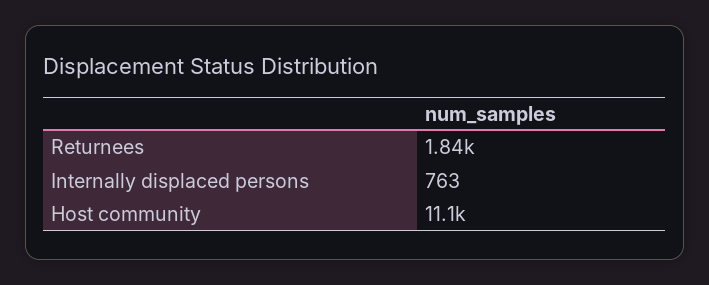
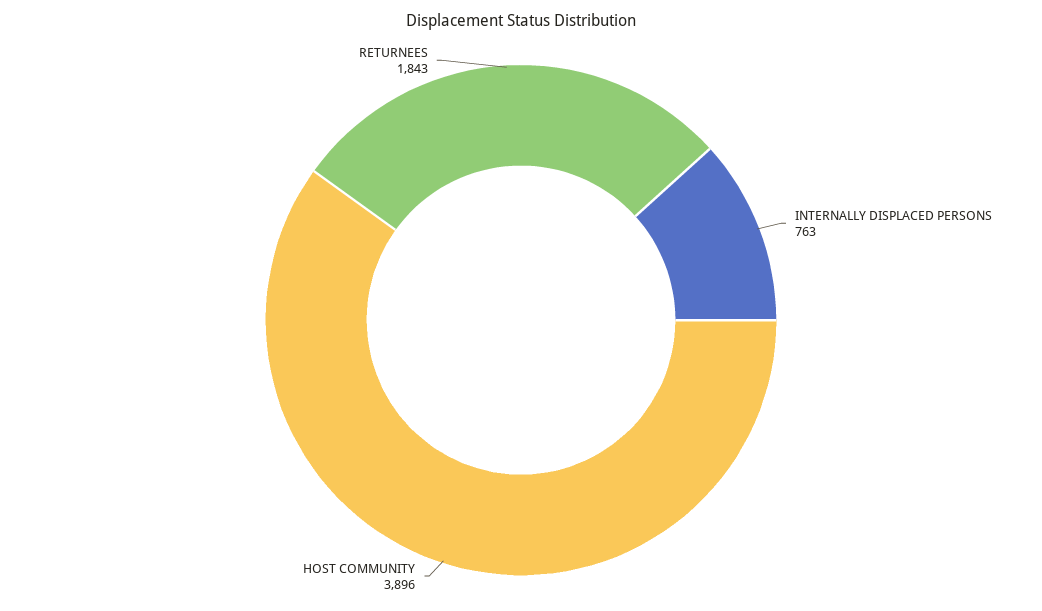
Host community: 11100 -> 3896

